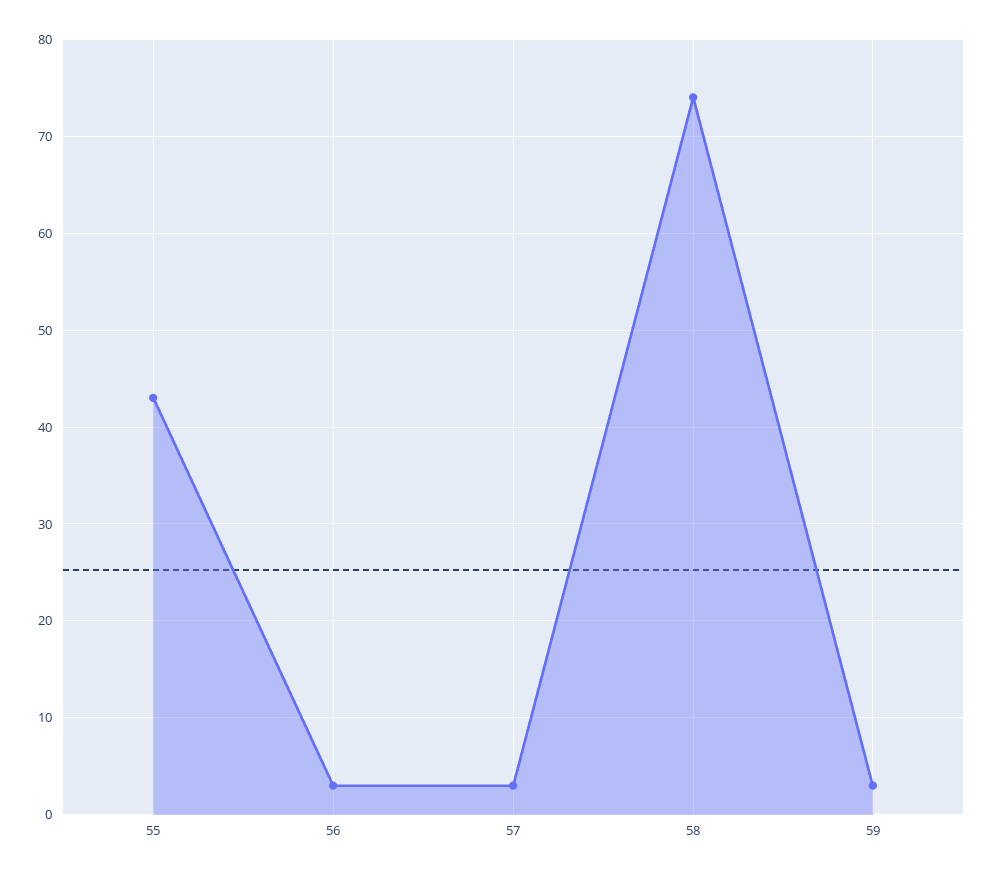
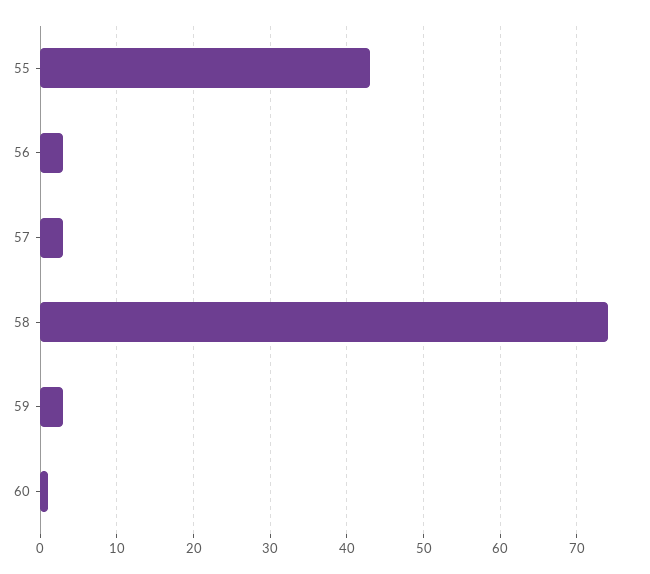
60: none -> 1

